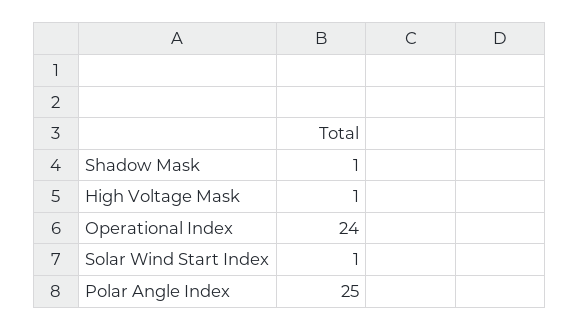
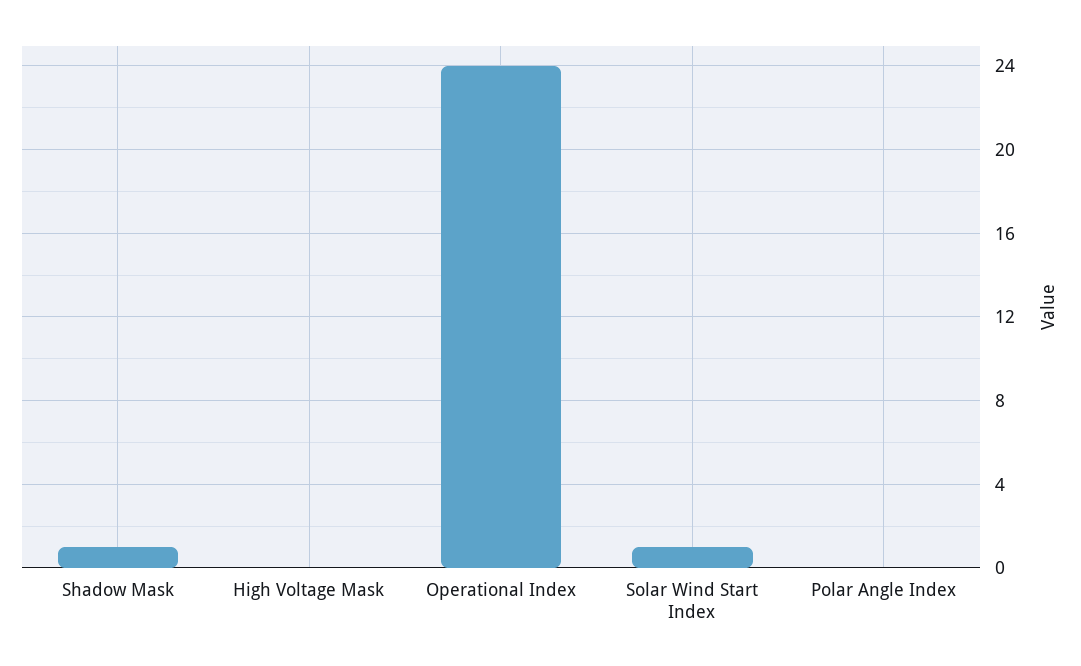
High Voltage Mask: 1 -> 0
Polar Angle Index: 25 -> 0

